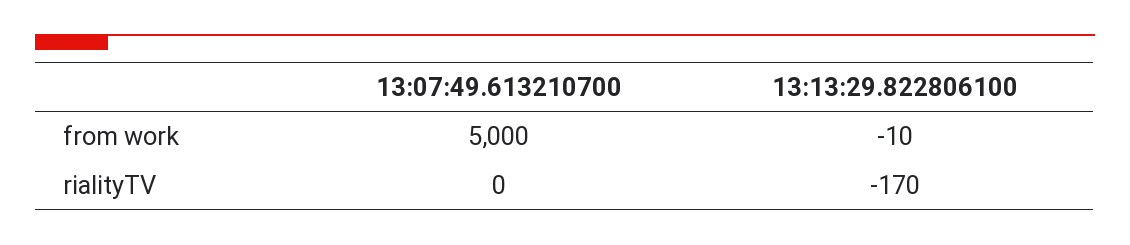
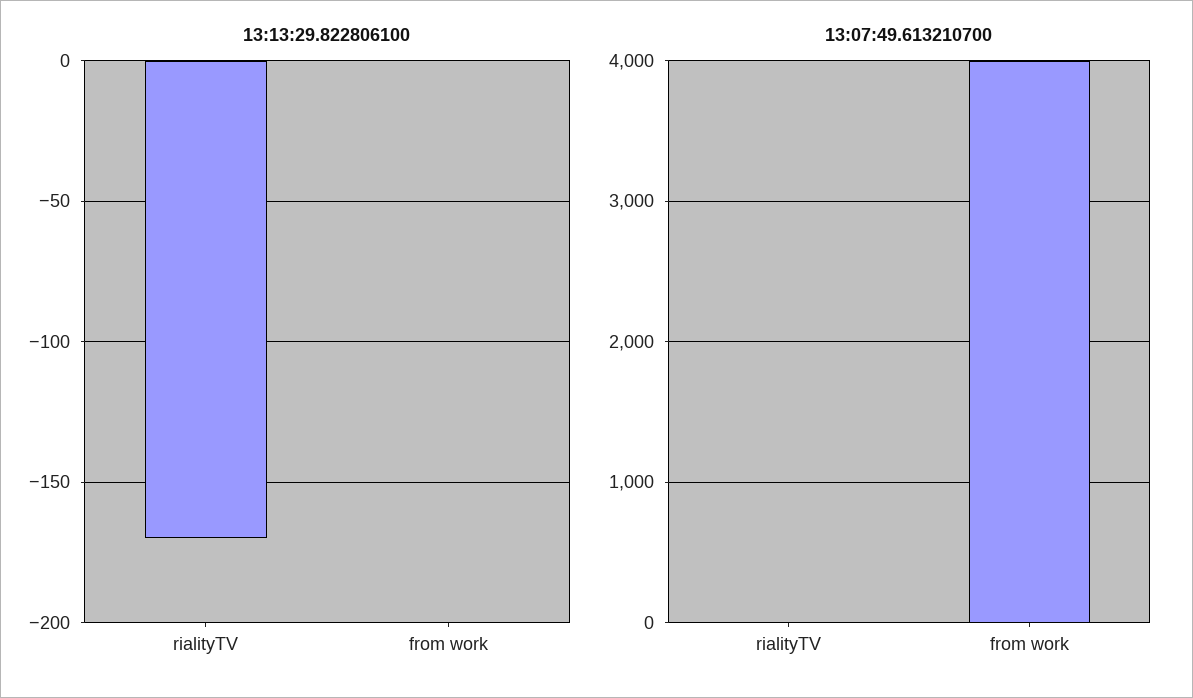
13:07:49.613210700, from work: 5000 -> 4000
13:13:29.822806100, from work: -10 -> 0

